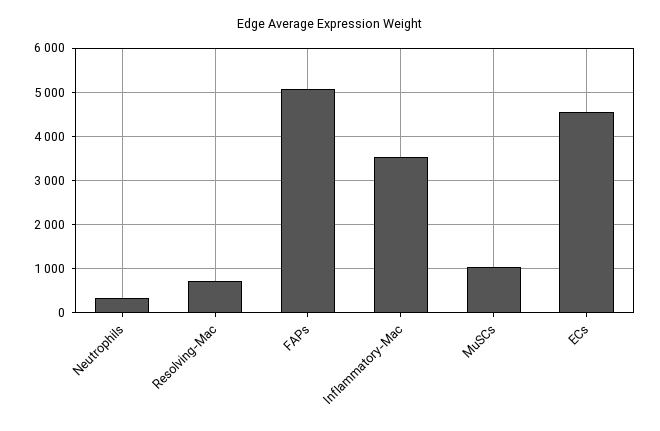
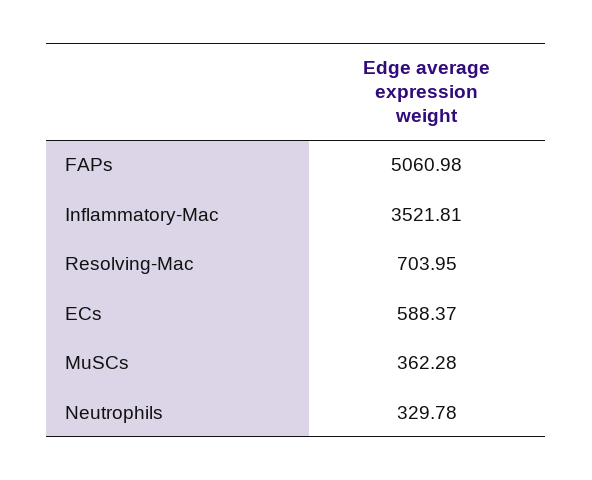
MuSCs: 1000 -> 362.28
ECs: 4600 -> 588.37

